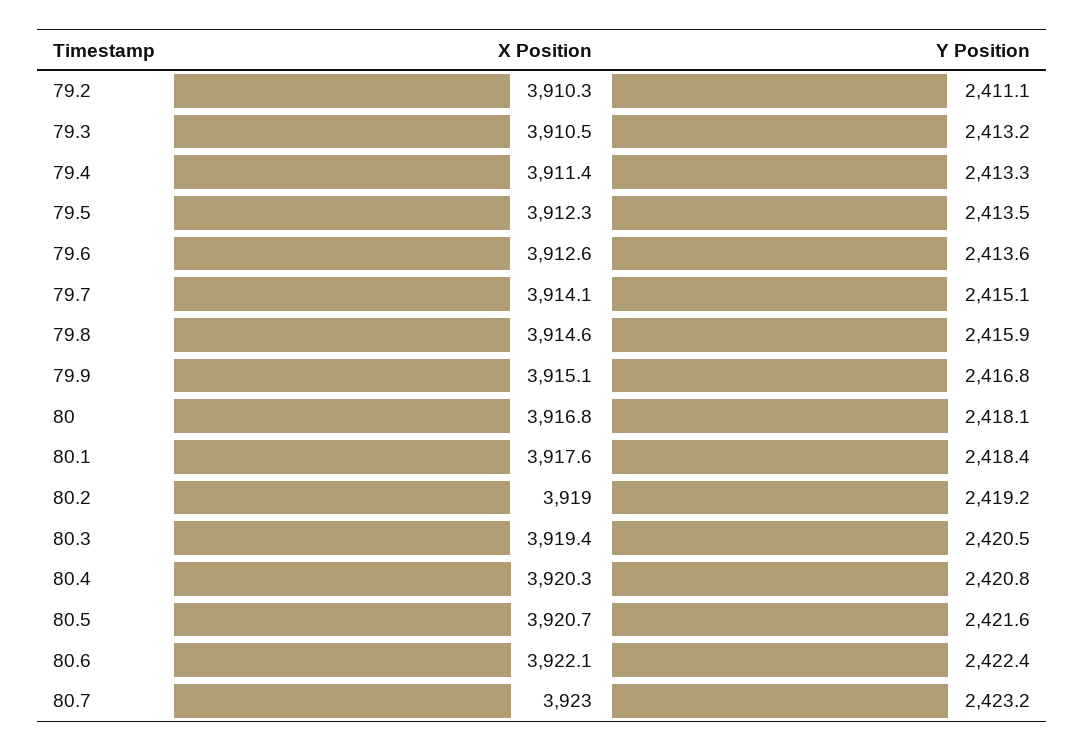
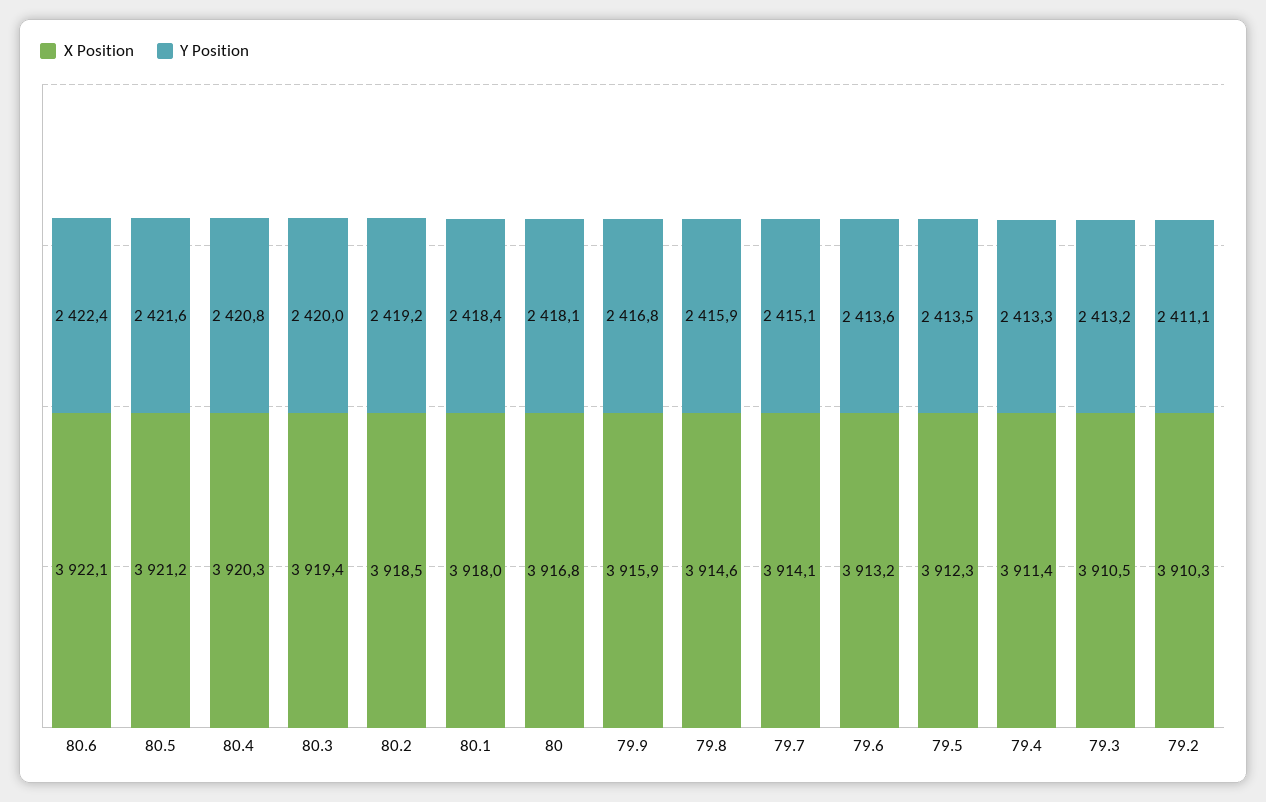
X Position, 79.6: 3912.6 -> 3913.2
X Position, 79.9: 3915.1 -> 3915.9
X Position, 80.1: 3917.6 -> 3918
X Position, 80.2: 3919 -> 3918.5
Y Position, 80.3: 2420.5 -> 2420
X Position, 80.5: 3920.7 -> 3921.2
X Position, 80.7: 3923 -> none
Y Position, 80.7: 2423.2 -> none

